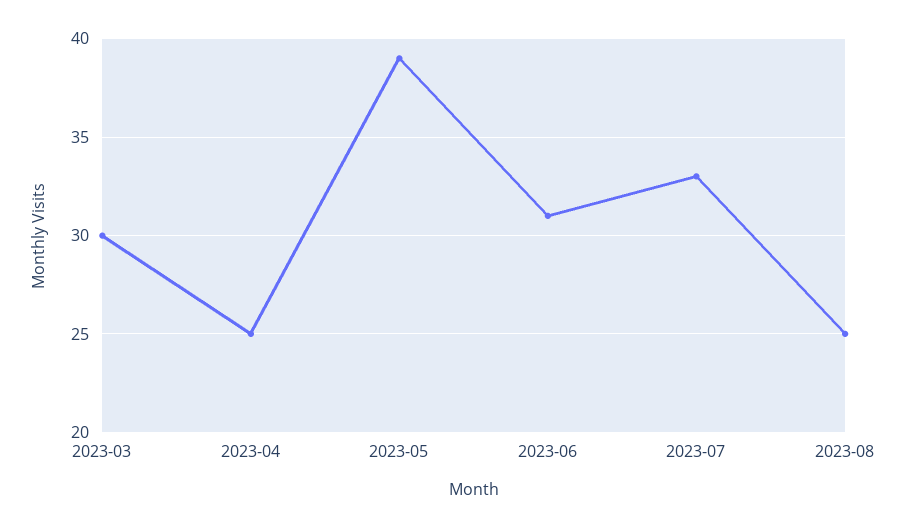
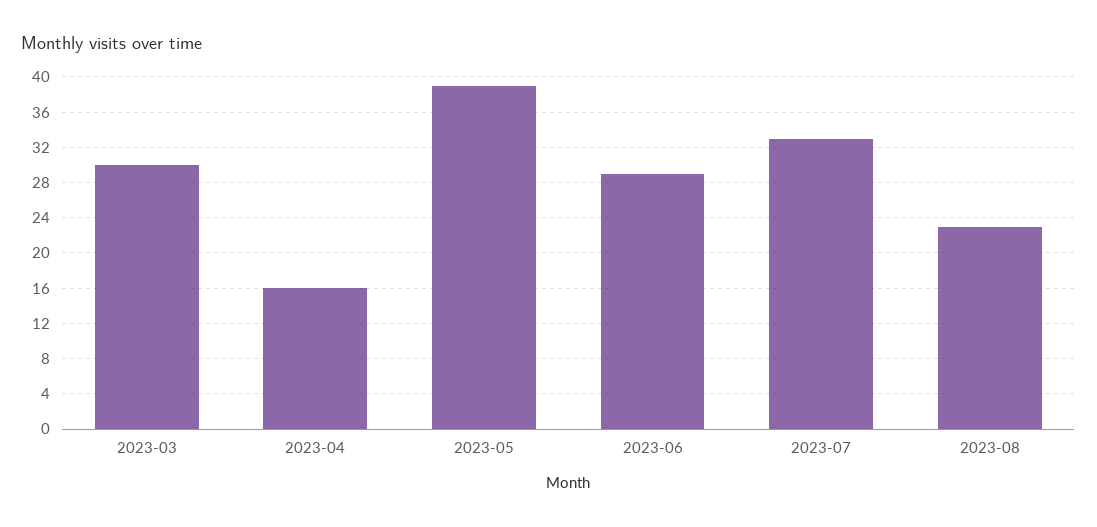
2023-04: 25 -> 16
2023-06: 31 -> 29
2023-08: 25 -> 23

